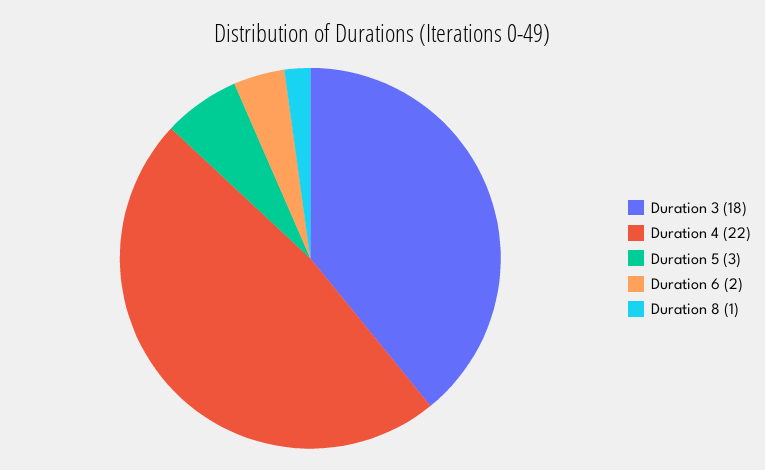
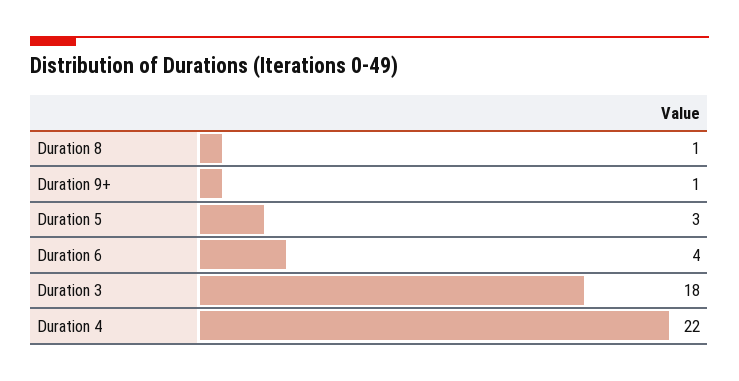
Duration 6: 2 -> 4
Duration 9+: none -> 1

